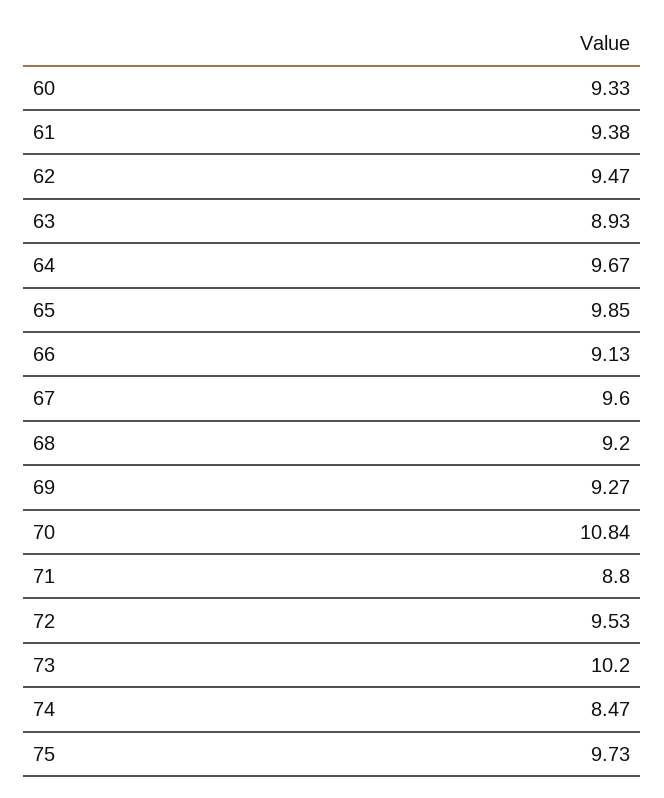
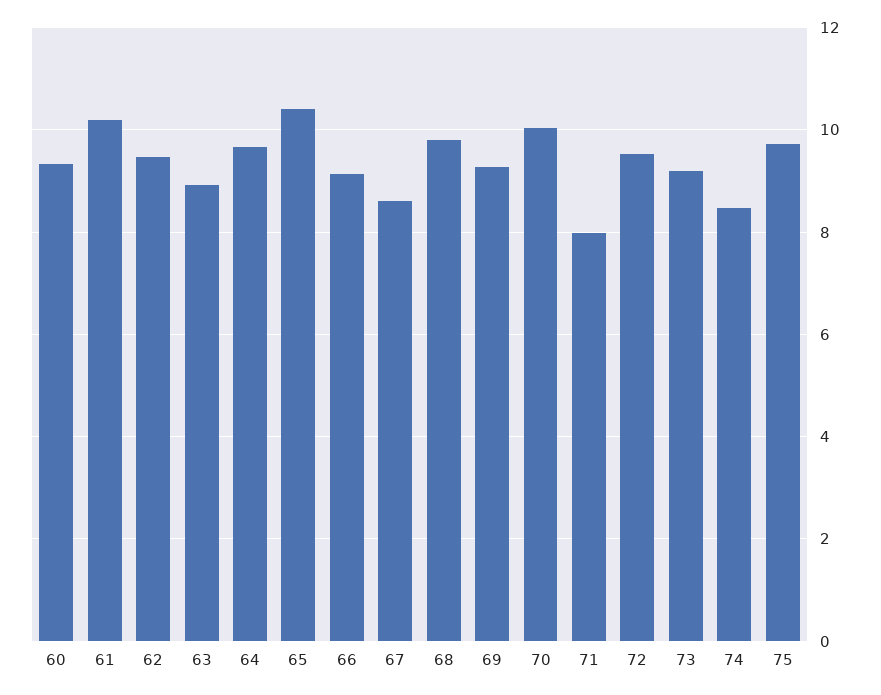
61: 9.38 -> 10.2
65: 9.85 -> 10.4
67: 9.6 -> 8.6
68: 9.2 -> 9.8
70: 10.84 -> 10
71: 8.8 -> 8
73: 10.2 -> 9.2

